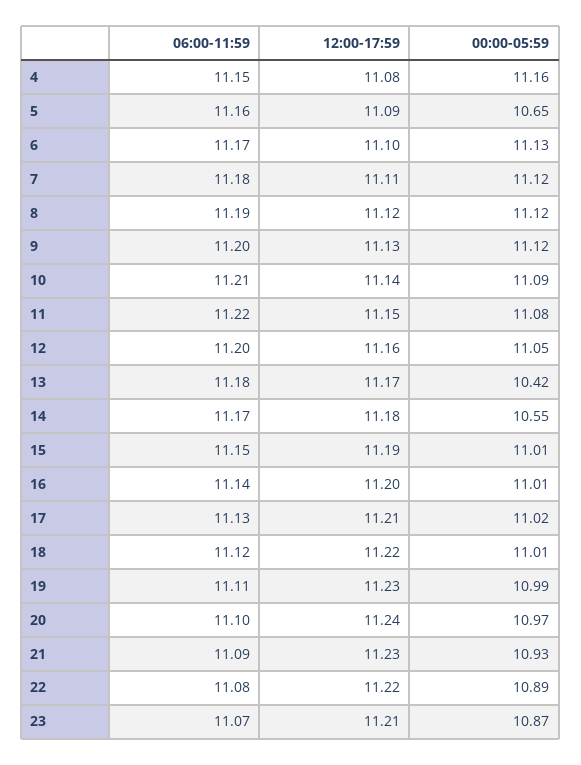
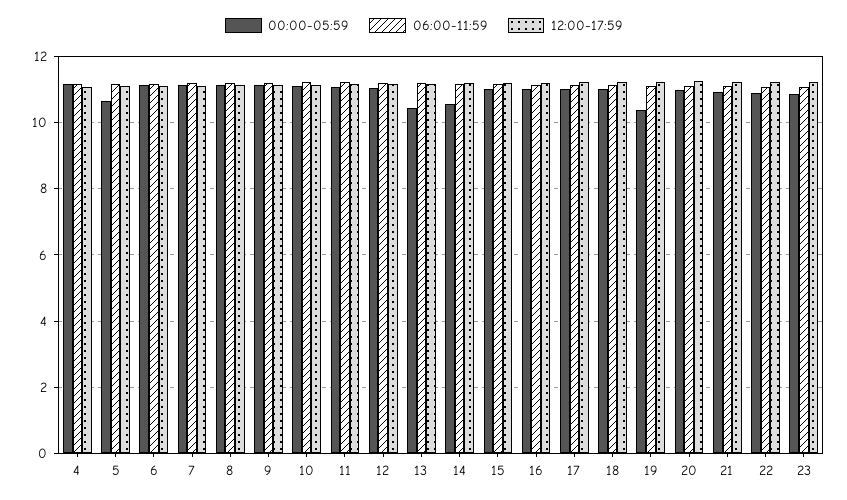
00:00-05:59, 19: 10.99 -> 10.4

